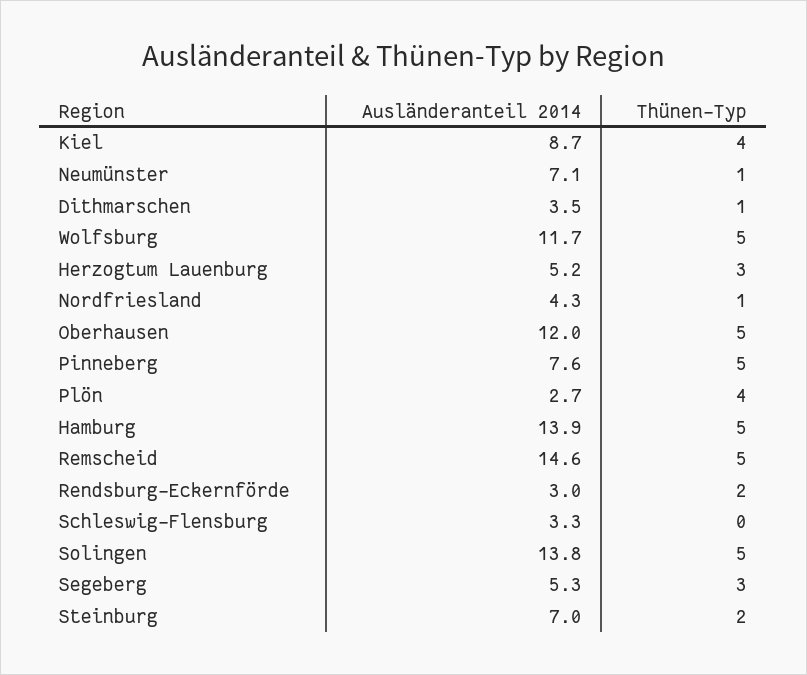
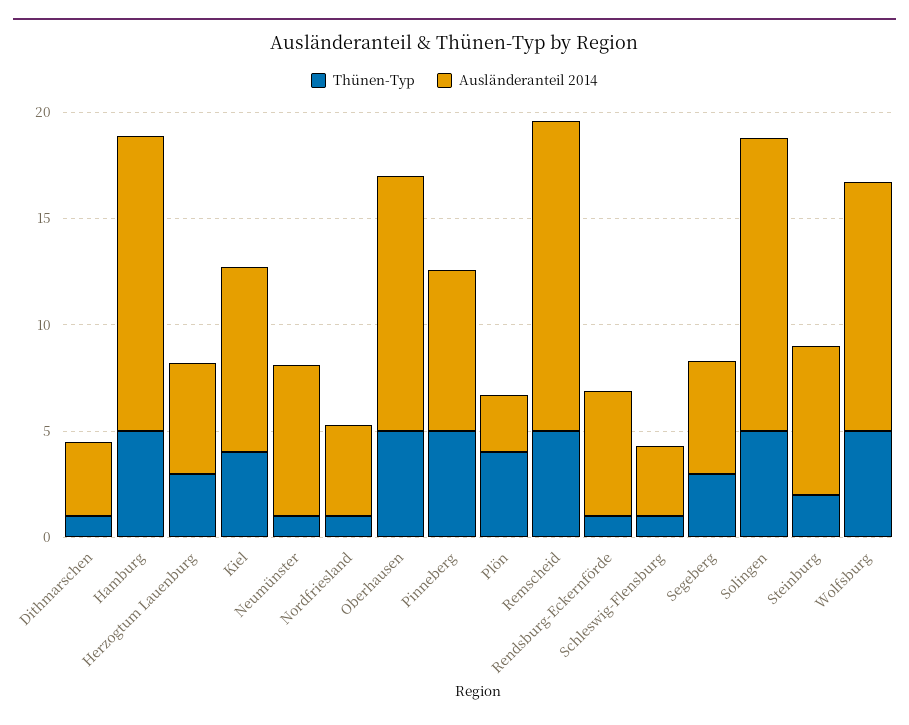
Ausländeranteil 2014, Rendsburg-Eckernförde: 3 -> 6
Thünen-Typ, Rendsburg-Eckernförde: 2 -> 1
Thünen-Typ, Schleswig-Flensburg: 0 -> 1

